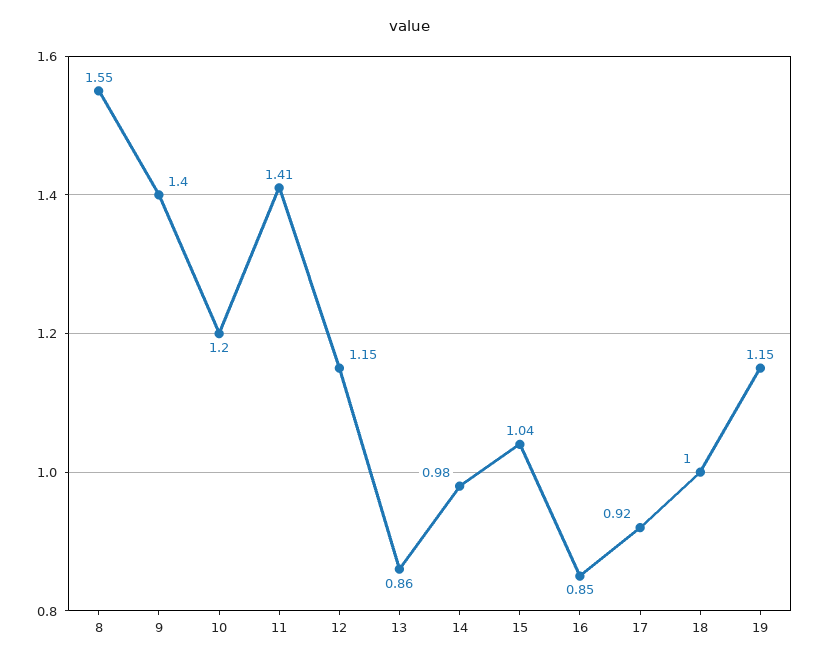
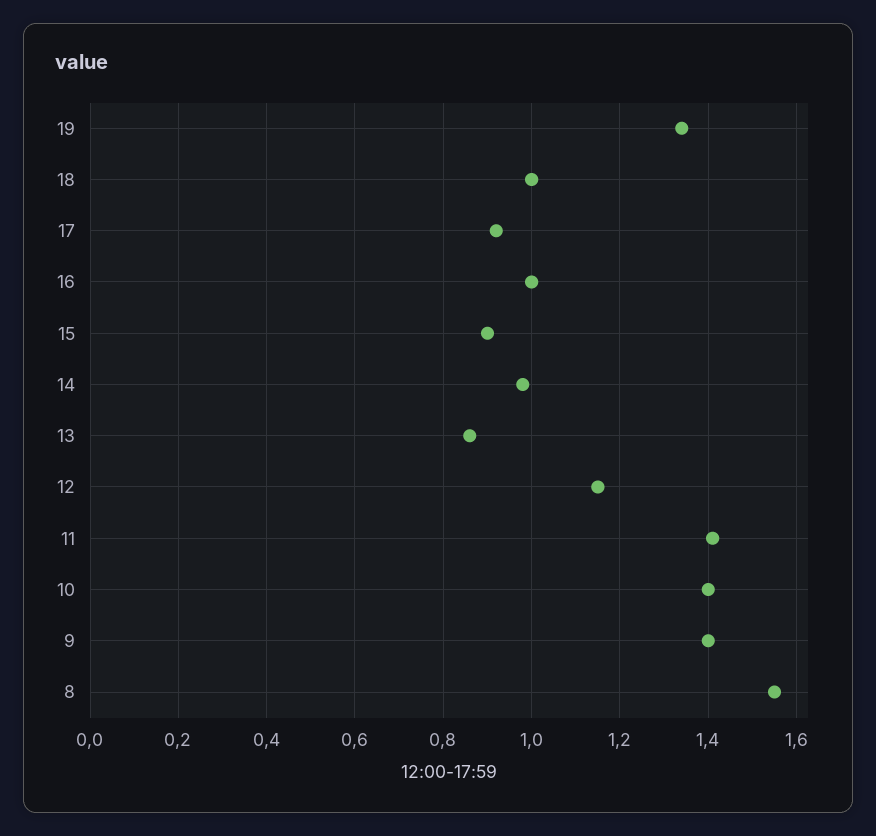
10: 1.2 -> 1.4
15: 1.04 -> 0.9
16: 0.85 -> 1
19: 1.15 -> 1.35

